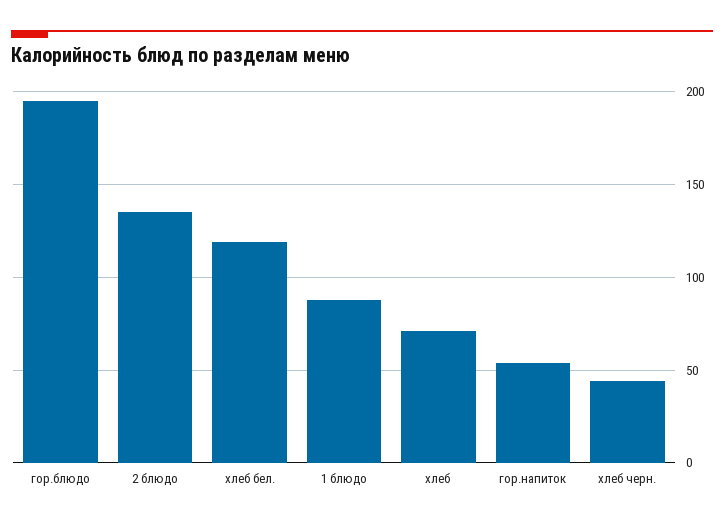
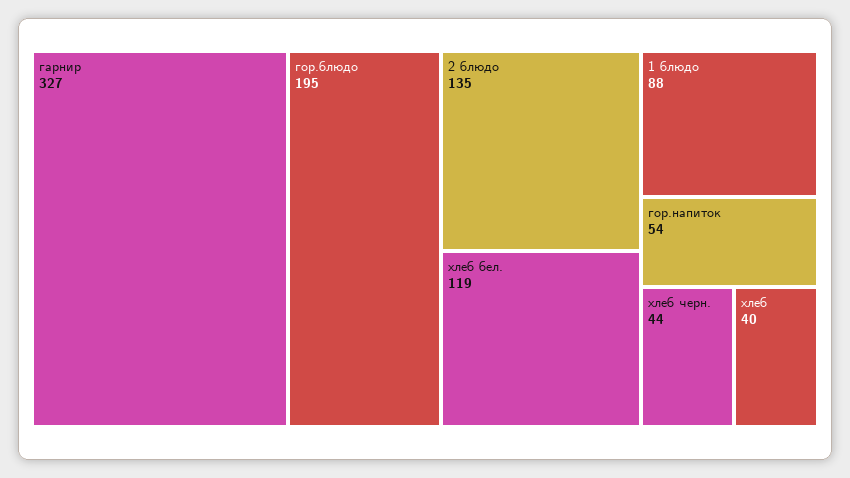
хлеб: 70 -> 40
гарнир: none -> 327

